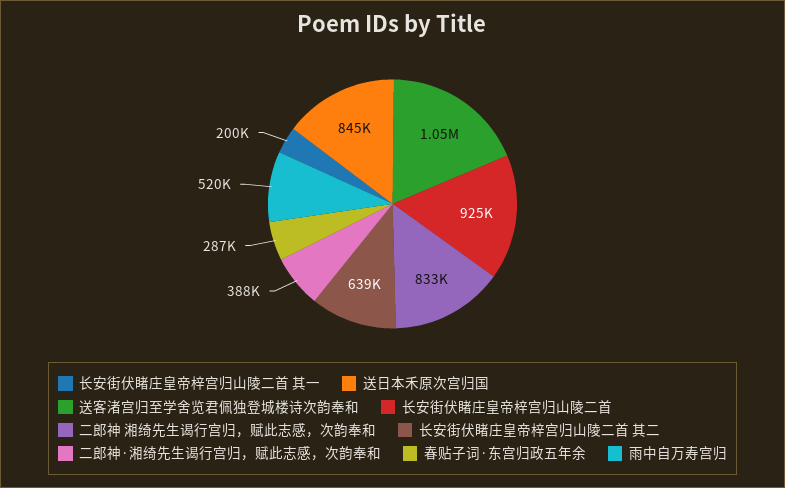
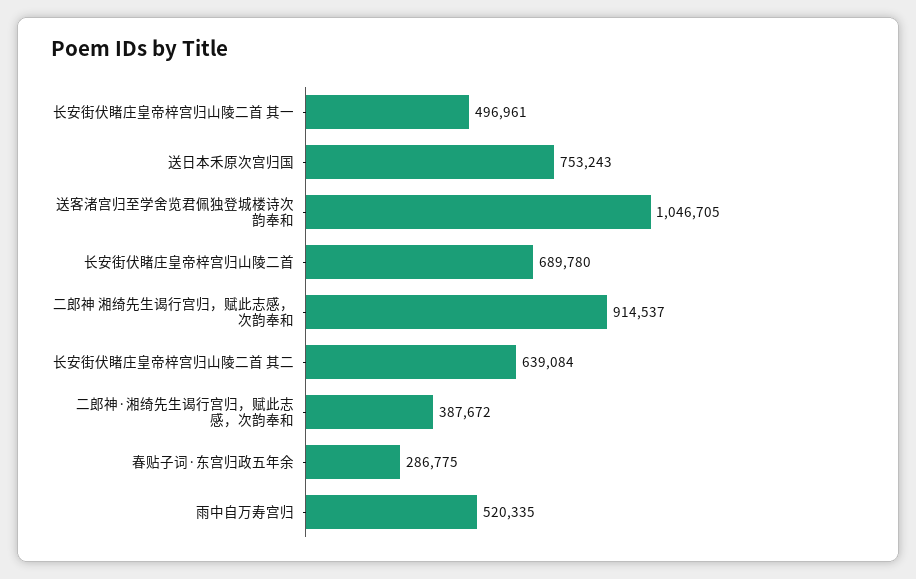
长安街伏睹庄皇帝梓宫归山陵二首 其一: 200000 -> 496961
送日本禾原次宫归国: 845000 -> 753243
长安街伏睹庄皇帝梓宫归山陵二首: 925000 -> 689780
二郎神 湘绮先生谒行宫归，赋此志感，次韵奉和: 833000 -> 914537

